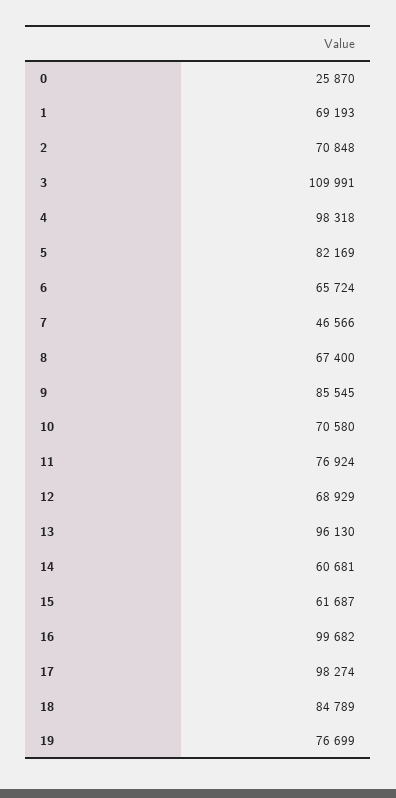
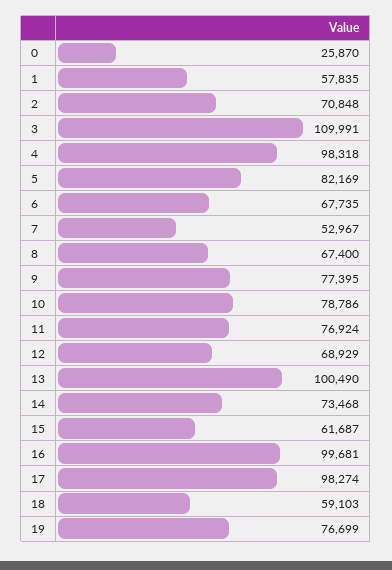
1: 69193 -> 57835
6: 65724 -> 67735
7: 46566 -> 52967
9: 85545 -> 77395
10: 70580 -> 78786
13: 96130 -> 100490
14: 60681 -> 73468
16: 99682 -> 99681
18: 84789 -> 59103

